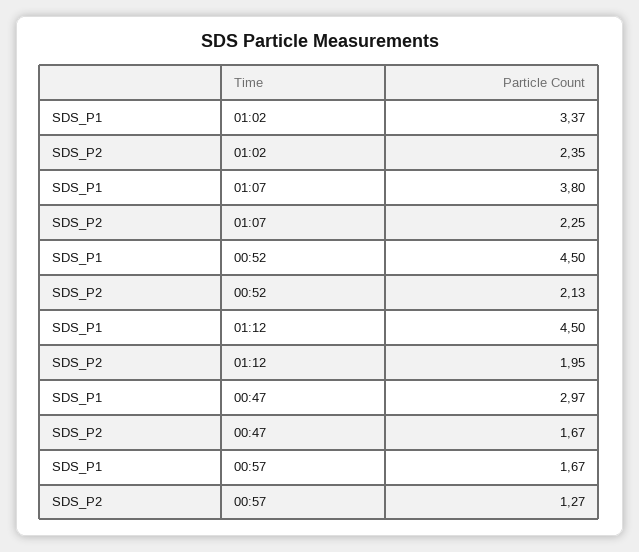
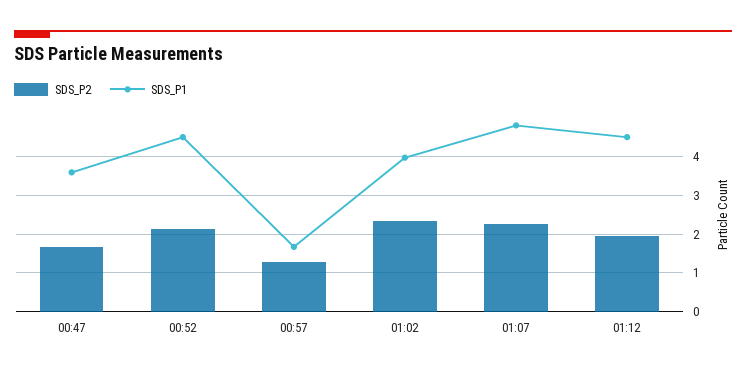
SDS_P1, 01:02: 3.37 -> 4
SDS_P1, 01:07: 3.8 -> 4.8
SDS_P1, 00:47: 2.97 -> 3.6

